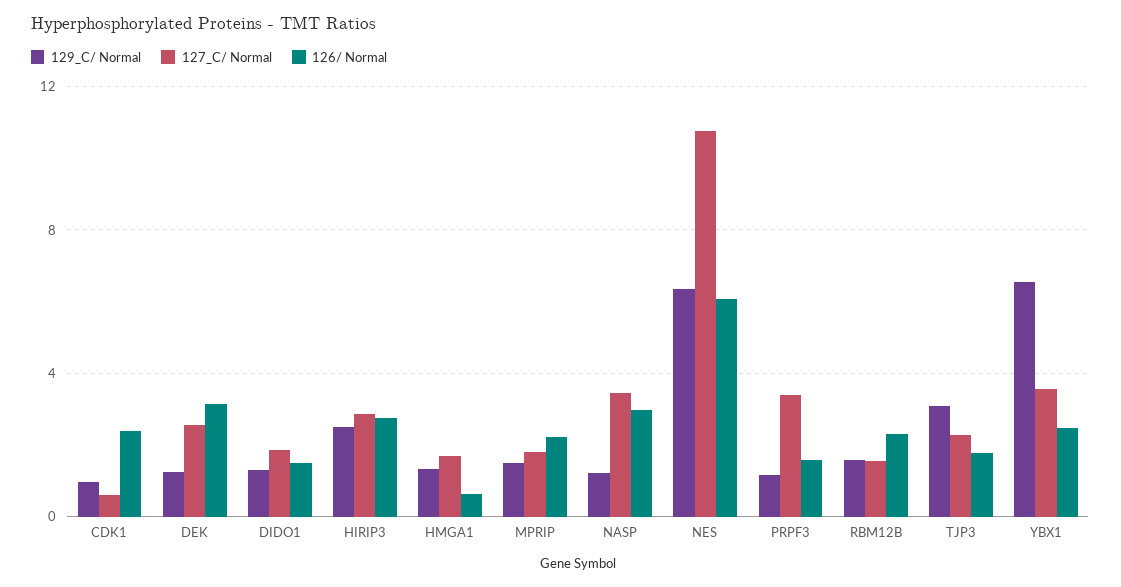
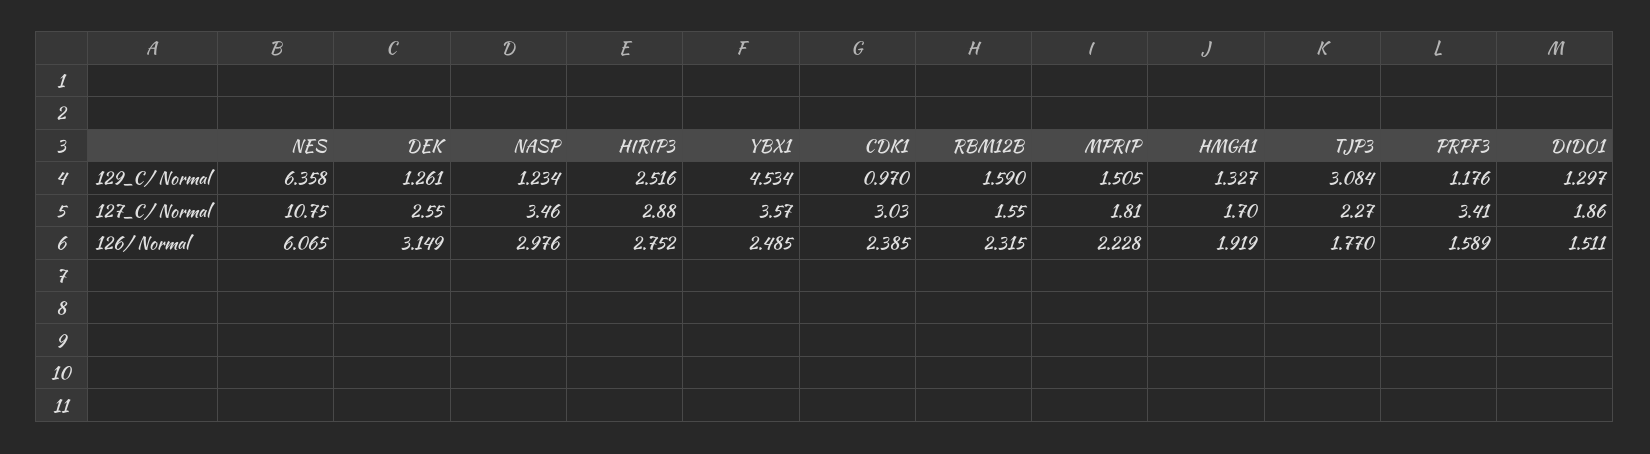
127_C/ Normal, CDK1: 0.5 -> 3.03
126/ Normal, HMGA1: 0.5 -> 1.919
129_C/ Normal, YBX1: 6.5 -> 4.534

